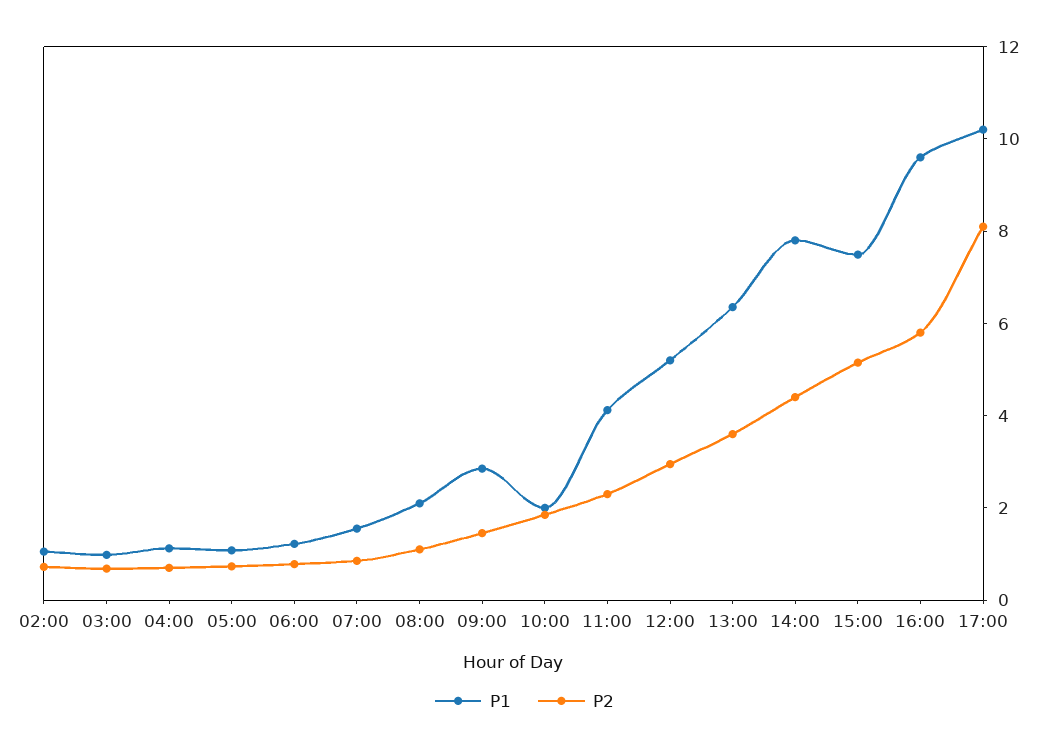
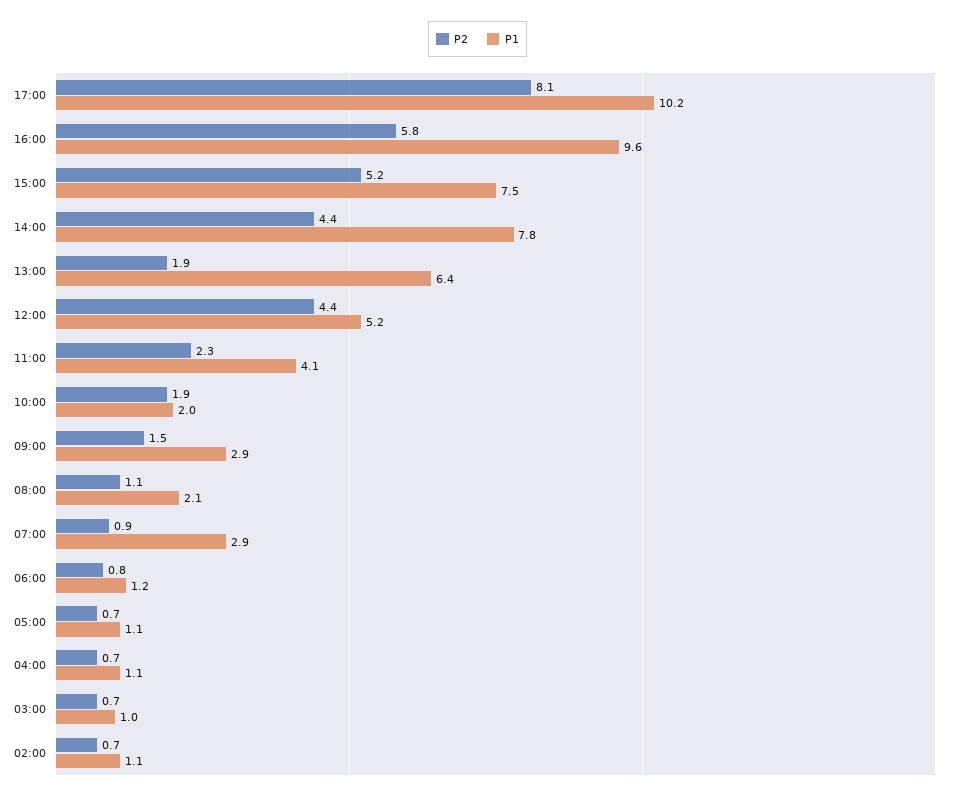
P1, 07:00: 1.5 -> 2.9
P2, 12:00: 3 -> 4.4
P2, 13:00: 3.5 -> 1.9

